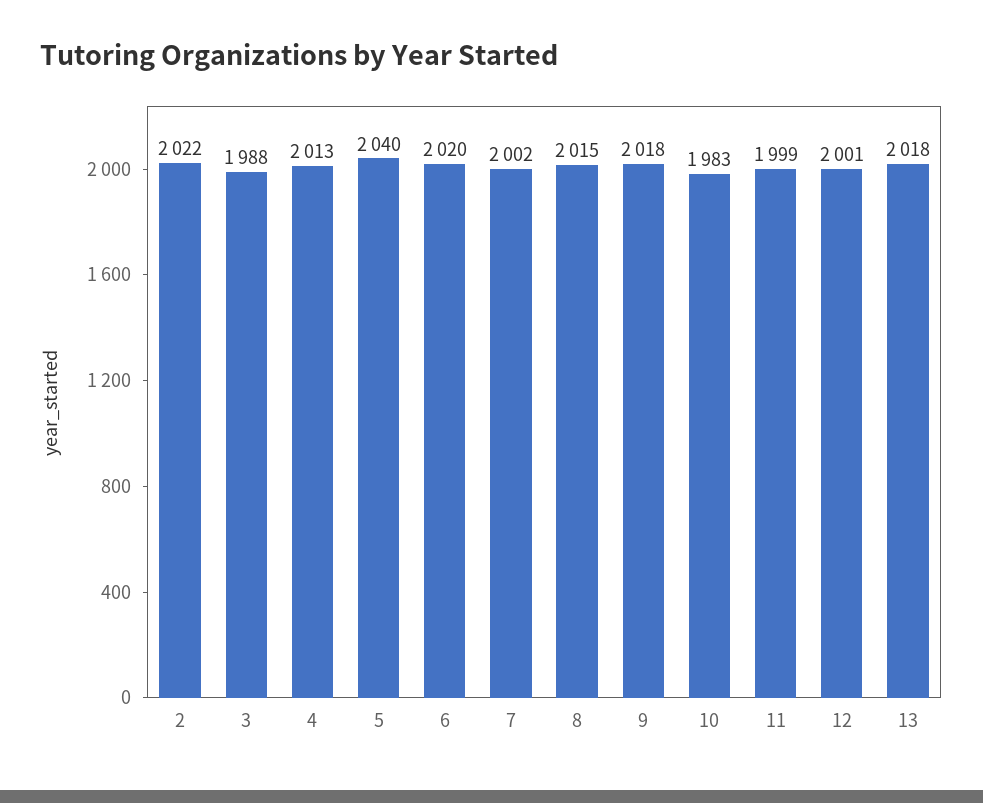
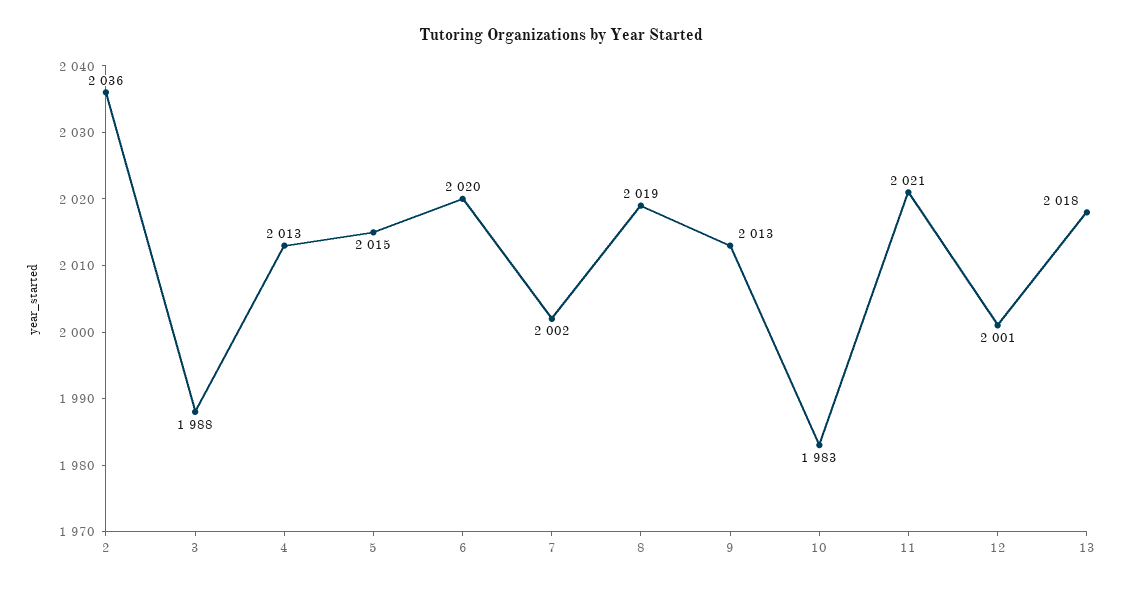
2: 2022 -> 2036
5: 2040 -> 2015
8: 2015 -> 2019
9: 2018 -> 2013
11: 1999 -> 2021

